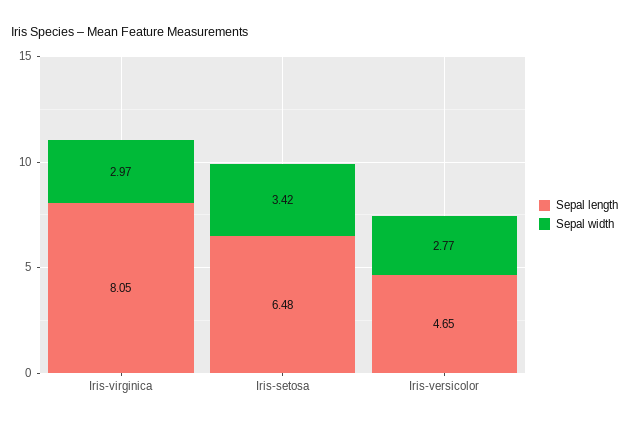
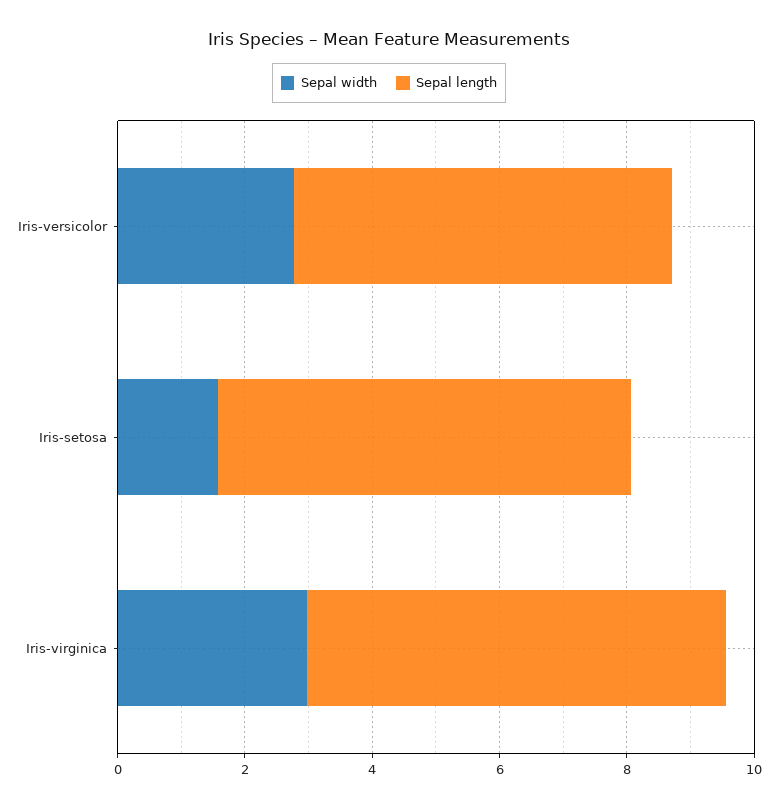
Sepal length, Iris-virginica: 8.05 -> 6.5
Sepal width, Iris-setosa: 3.42 -> 1.5
Sepal length, Iris-versicolor: 4.65 -> 6

